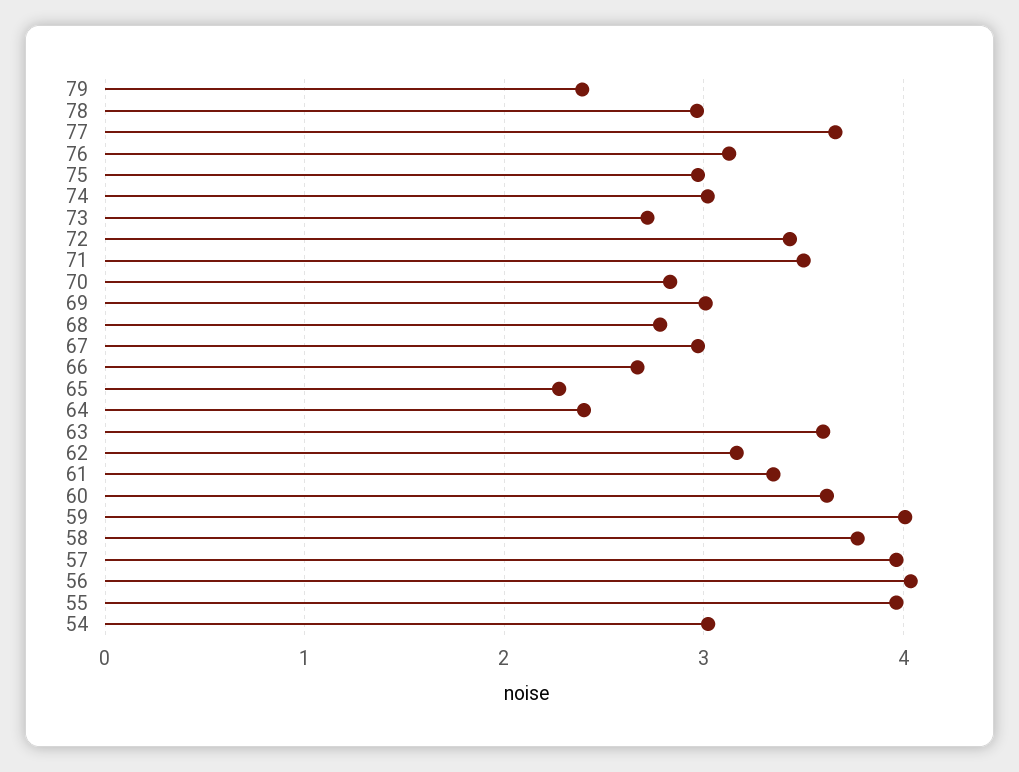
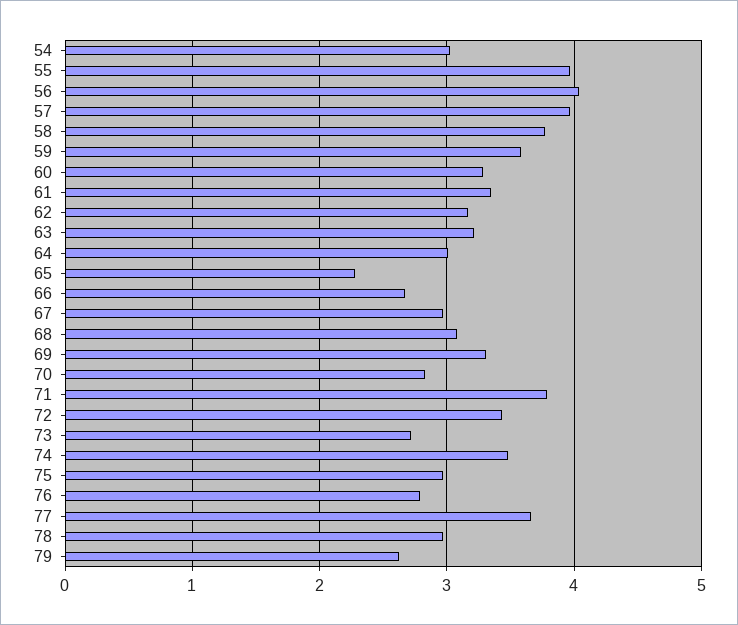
79: 2.4 -> 2.6
76: 3.1 -> 2.8
74: 3 -> 3.5
71: 3.5 -> 3.8
69: 3 -> 3.3
68: 2.8 -> 3.1
64: 2.4 -> 3
63: 3.6 -> 3.2
60: 3.6 -> 3.3
59: 4 -> 3.6

